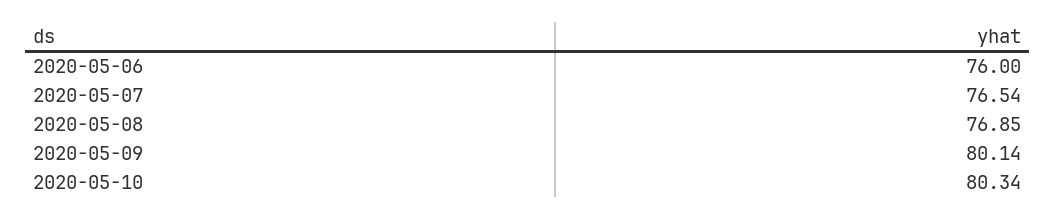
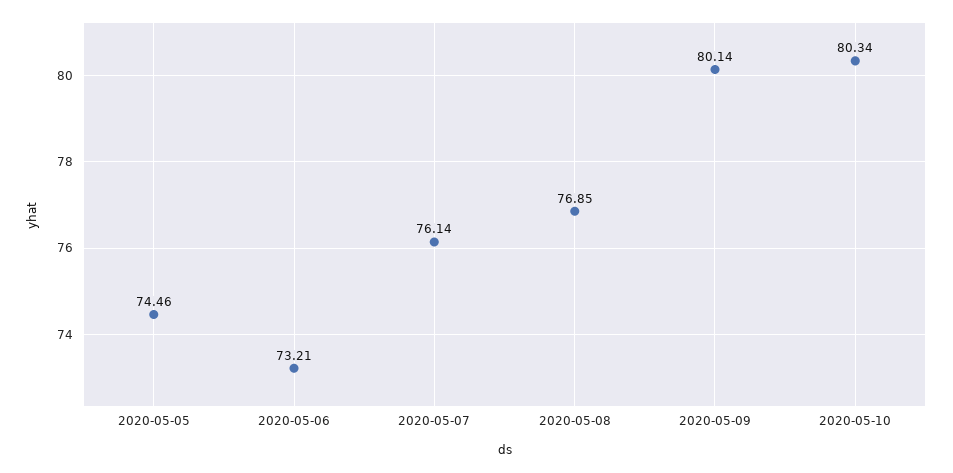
2020-05-06: 76 -> 73.21
2020-05-07: 76.54 -> 76.14
2020-05-05: none -> 74.46

